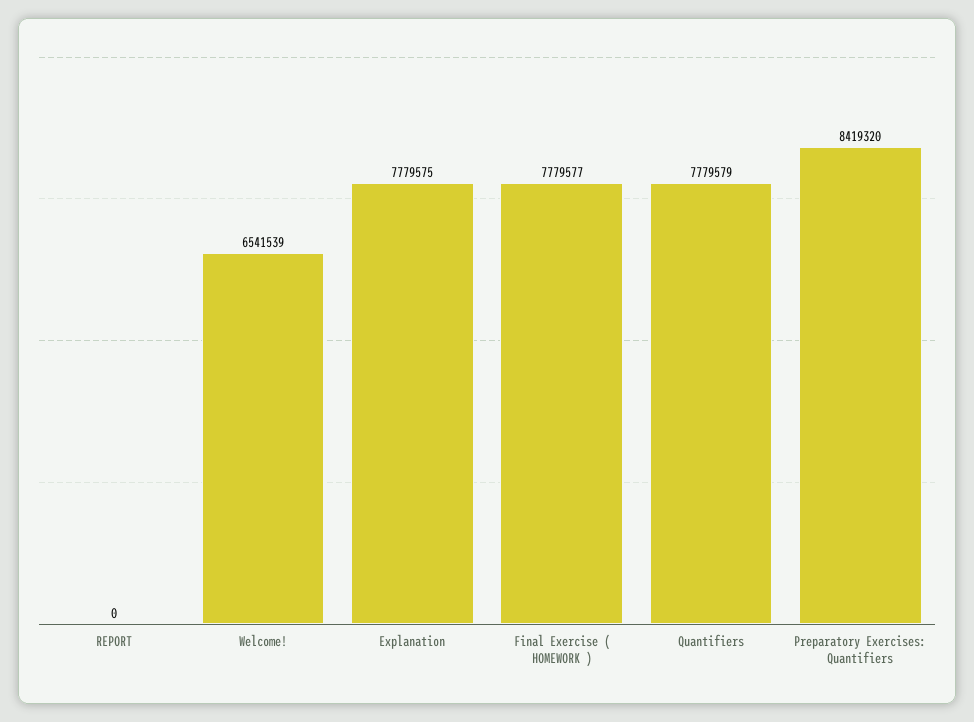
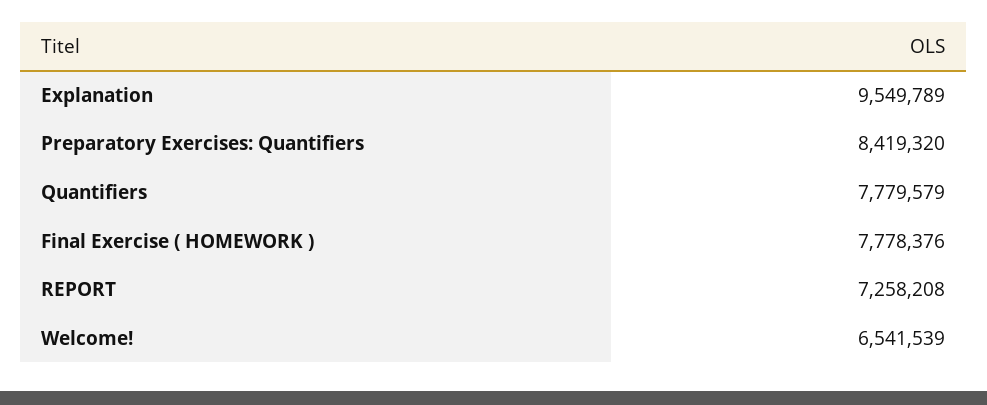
REPORT: 0 -> 7258208
Explanation: 7779575 -> 9549789
Final Exercise ( HOMEWORK ): 7779577 -> 7778376

